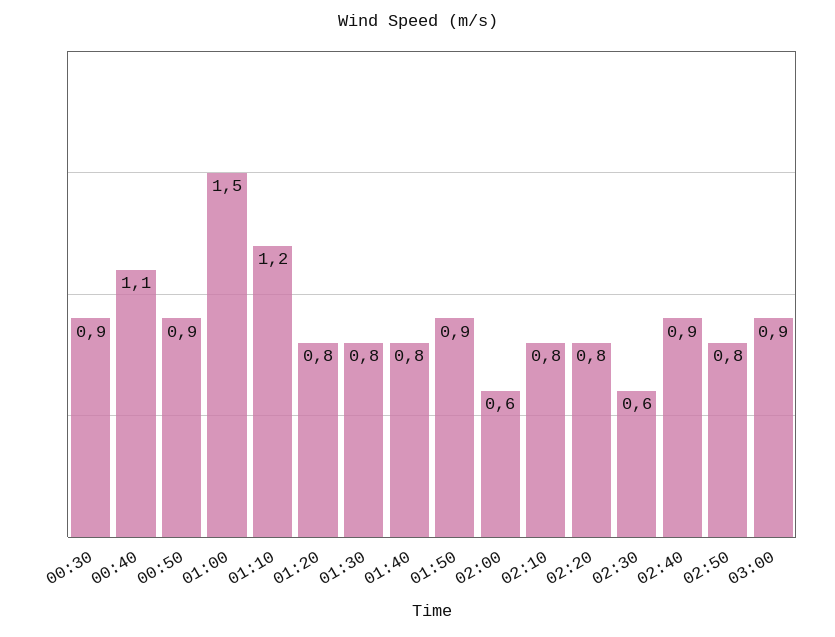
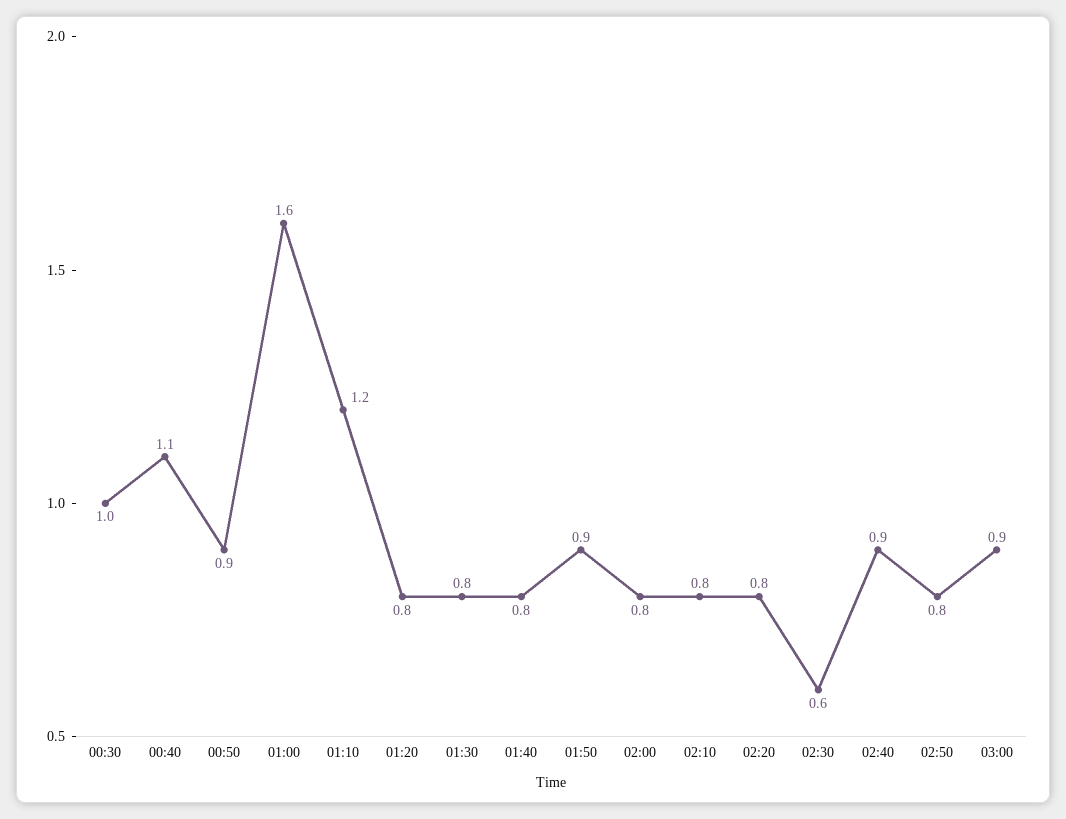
00:30: 0.9 -> 1
01:00: 1.5 -> 1.6
02:00: 0.6 -> 0.8

